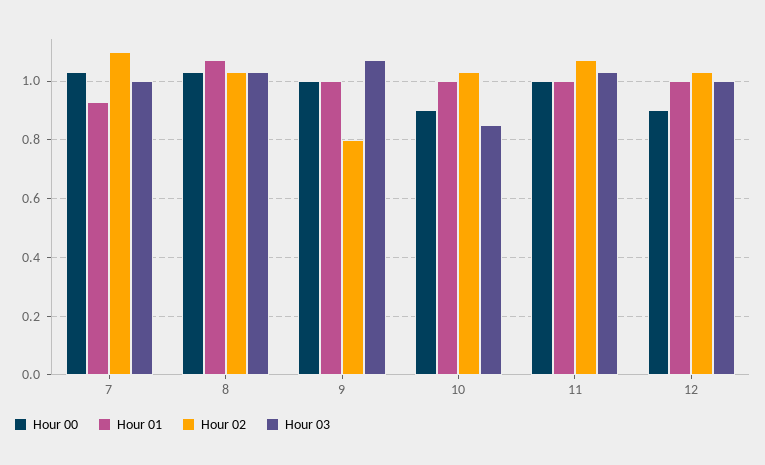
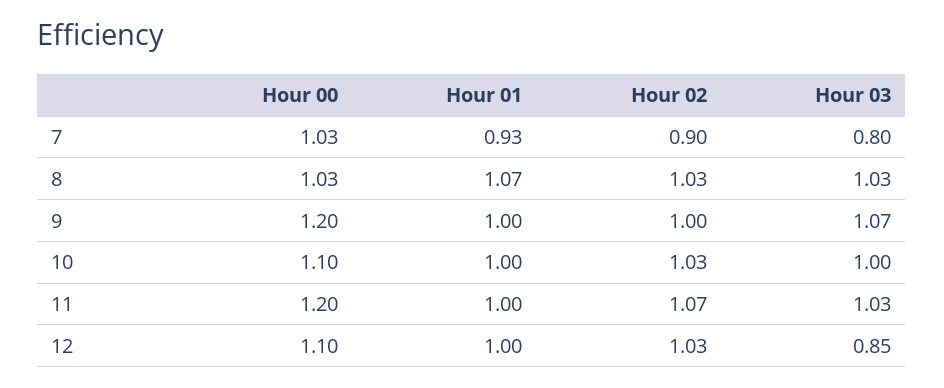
Hour 02, 7: 1.1 -> 0.9
Hour 03, 7: 1 -> 0.8
Hour 00, 9: 1 -> 1.2
Hour 02, 9: 0.8 -> 1
Hour 00, 10: 0.9 -> 1.1
Hour 03, 10: 0.85 -> 1
Hour 00, 11: 1 -> 1.2
Hour 00, 12: 0.9 -> 1.1
Hour 03, 12: 1 -> 0.85

